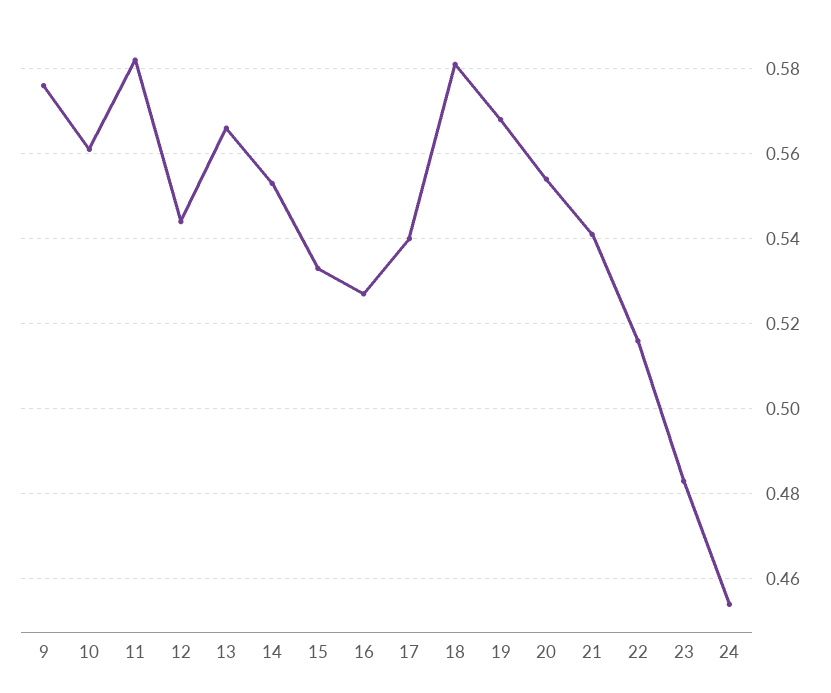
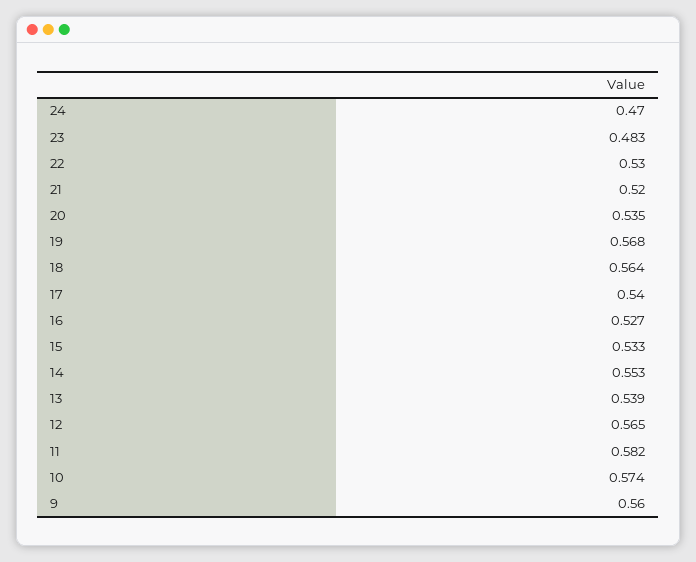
9: 0.575 -> 0.56
10: 0.56 -> 0.574
12: 0.545 -> 0.565
13: 0.565 -> 0.539
18: 0.58 -> 0.564
20: 0.555 -> 0.535
21: 0.54 -> 0.52
22: 0.515 -> 0.53
24: 0.455 -> 0.47

